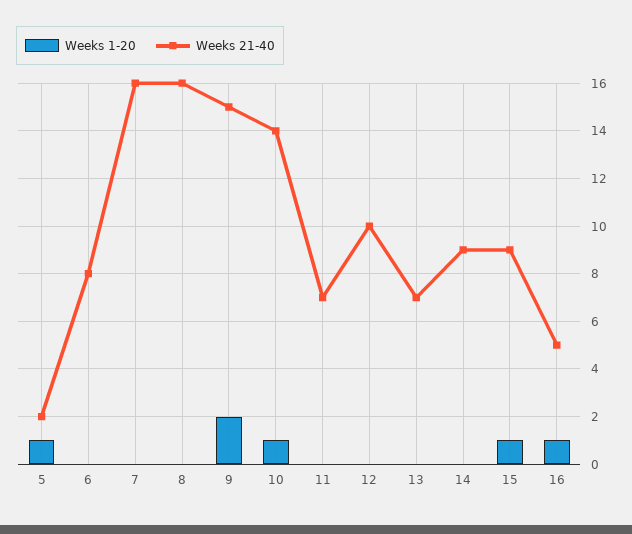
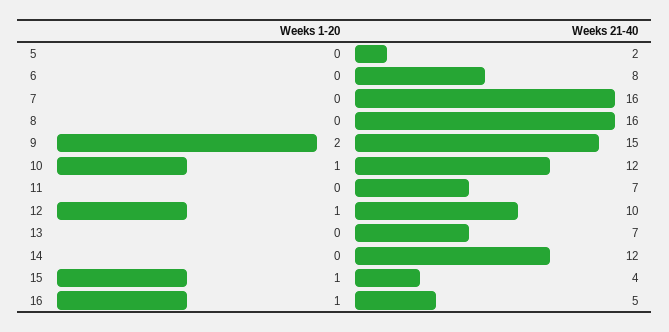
Weeks 1-20, 5: 1 -> 0
Weeks 21-40, 10: 14 -> 12
Weeks 1-20, 12: 0 -> 1
Weeks 21-40, 14: 9 -> 12
Weeks 21-40, 15: 9 -> 4

